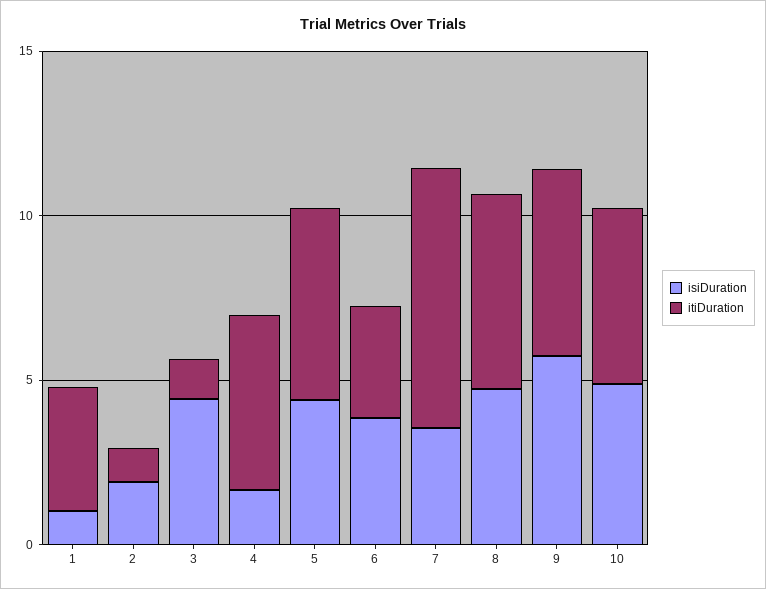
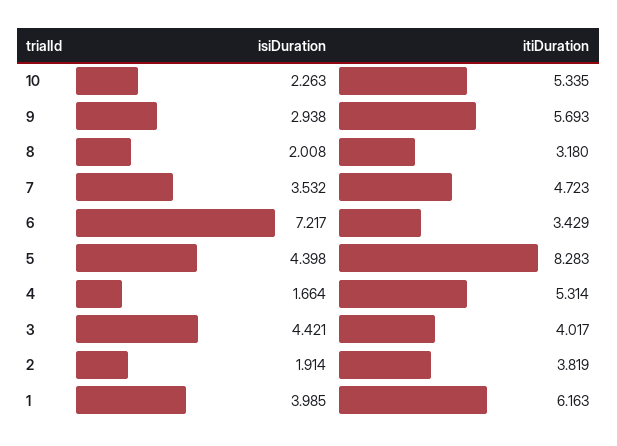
isiDuration, 1: 1 -> 3.985
itiDuration, 1: 4 -> 6.163
itiDuration, 2: 1 -> 3.819
itiDuration, 3: 1 -> 4.017
itiDuration, 5: 6 -> 8.283
isiDuration, 6: 4 -> 7.217
itiDuration, 7: 8 -> 4.723
isiDuration, 8: 5 -> 2.008
itiDuration, 8: 6 -> 3.18
isiDuration, 9: 6 -> 2.938
isiDuration, 10: 5 -> 2.263

